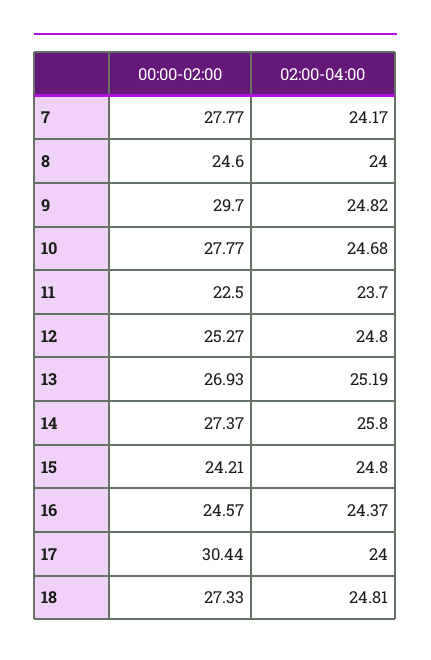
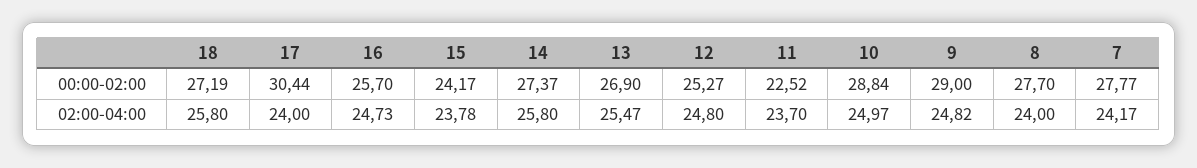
00:00-02:00, 8: 24.6 -> 27.7
00:00-02:00, 9: 29.7 -> 29
00:00-02:00, 10: 27.77 -> 28.84
02:00-04:00, 10: 24.68 -> 24.97
00:00-02:00, 11: 22.5 -> 22.52
00:00-02:00, 13: 26.93 -> 26.9
02:00-04:00, 13: 25.19 -> 25.47
00:00-02:00, 15: 24.21 -> 24.17
02:00-04:00, 15: 24.8 -> 23.78
00:00-02:00, 16: 24.57 -> 25.7
02:00-04:00, 16: 24.37 -> 24.73
00:00-02:00, 18: 27.33 -> 27.19
02:00-04:00, 18: 24.81 -> 25.8

